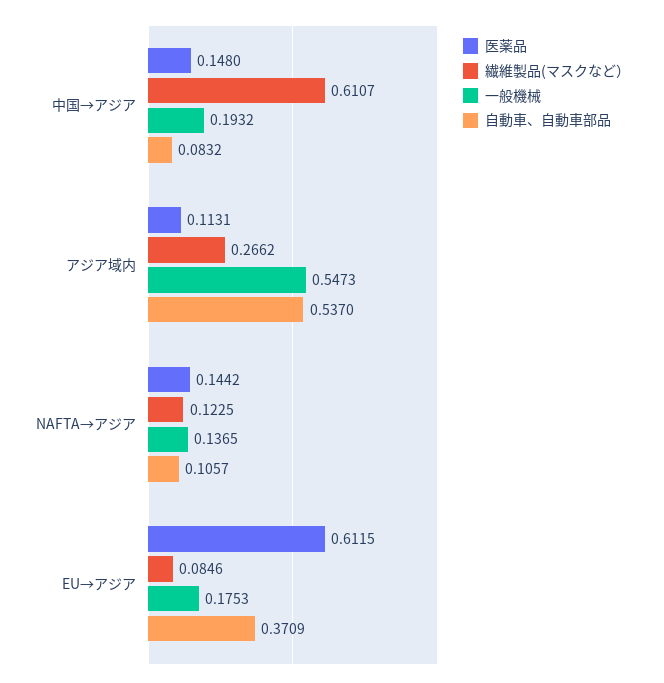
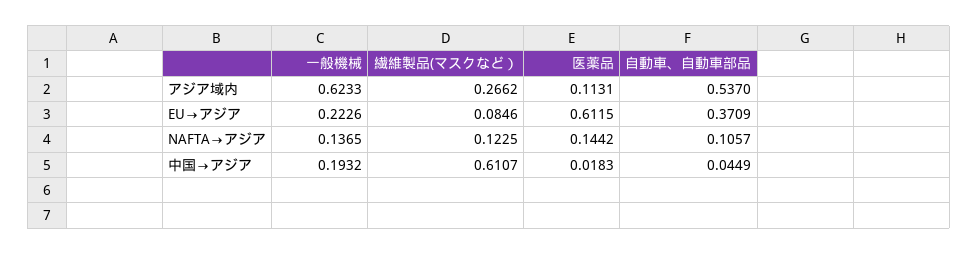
医薬品, 中国→アジア: 0.148 -> 0.0183
自動車、自動車部品, 中国→アジア: 0.0832 -> 0.0449
一般機械, アジア域内: 0.5473 -> 0.6233
一般機械, EU→アジア: 0.1753 -> 0.2226

